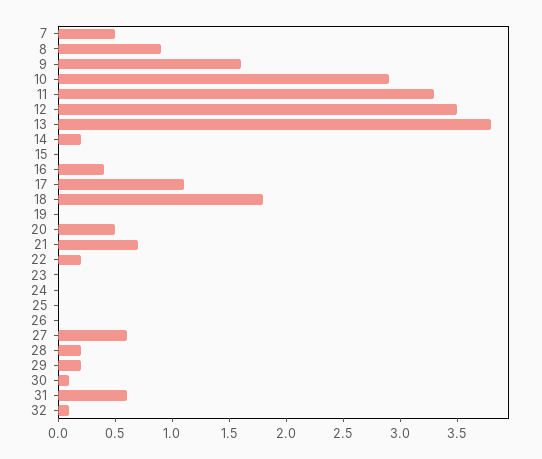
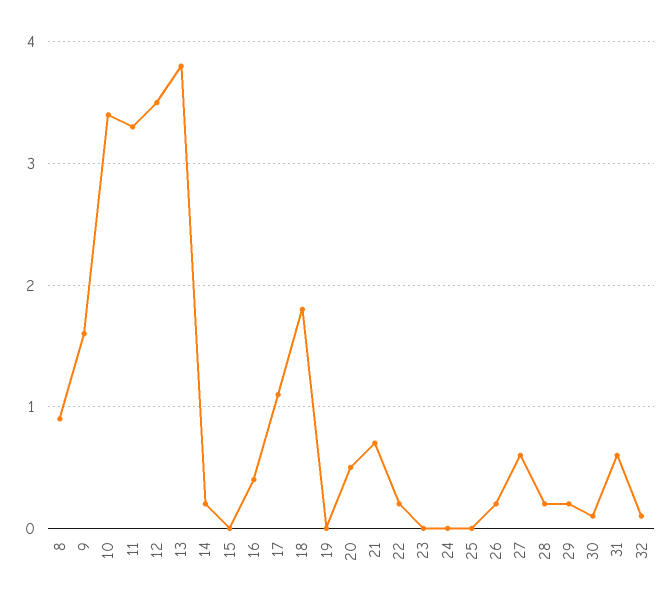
7: 0.5 -> none
10: 2.9 -> 3.4
26: 0 -> 0.2

